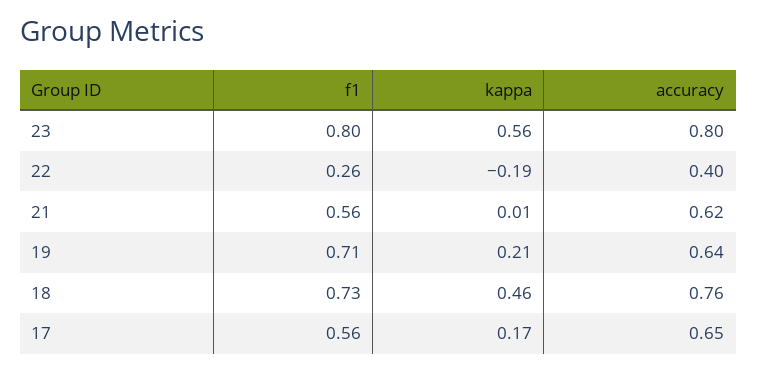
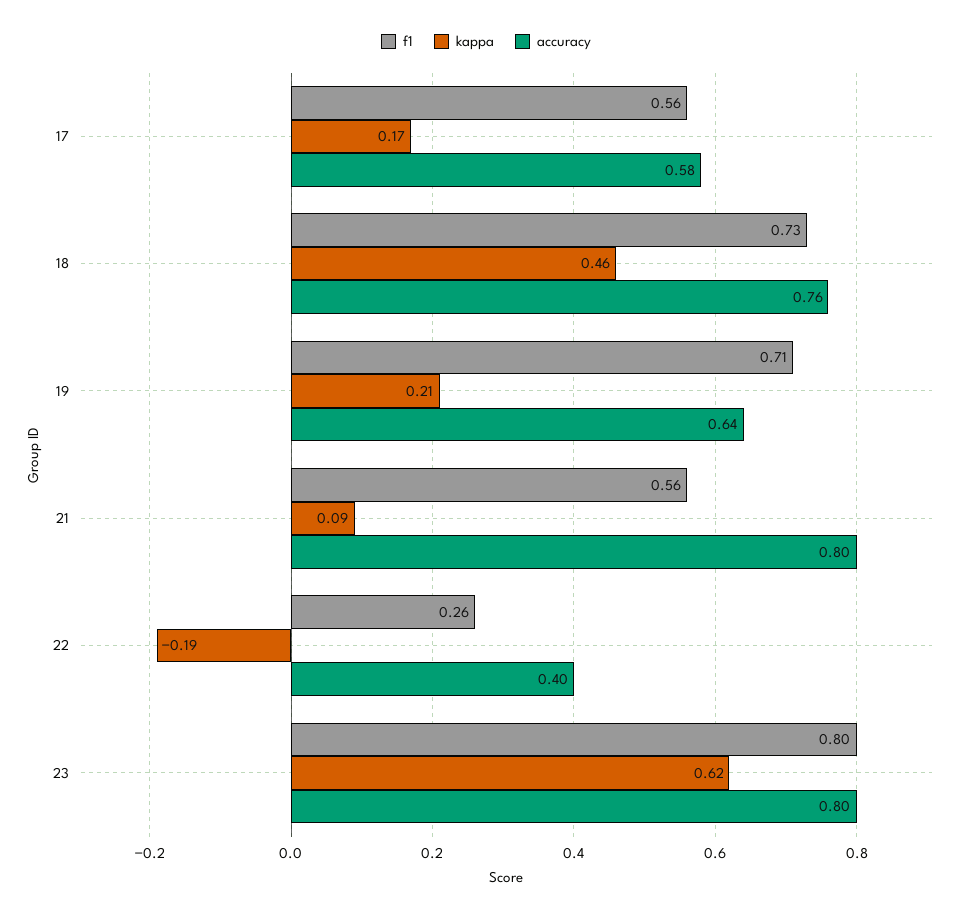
kappa, 23: 0.56 -> 0.62
kappa, 21: 0.01 -> 0.09
accuracy, 21: 0.62 -> 0.8
accuracy, 17: 0.65 -> 0.58

